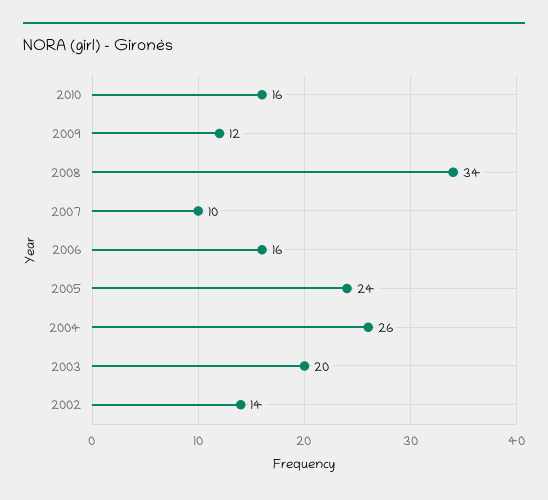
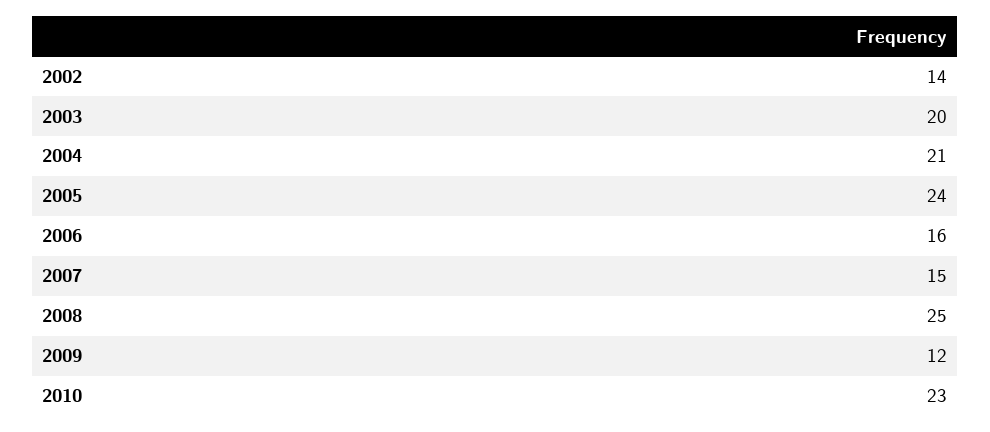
2010: 16 -> 23
2008: 34 -> 25
2007: 10 -> 15
2004: 26 -> 21

